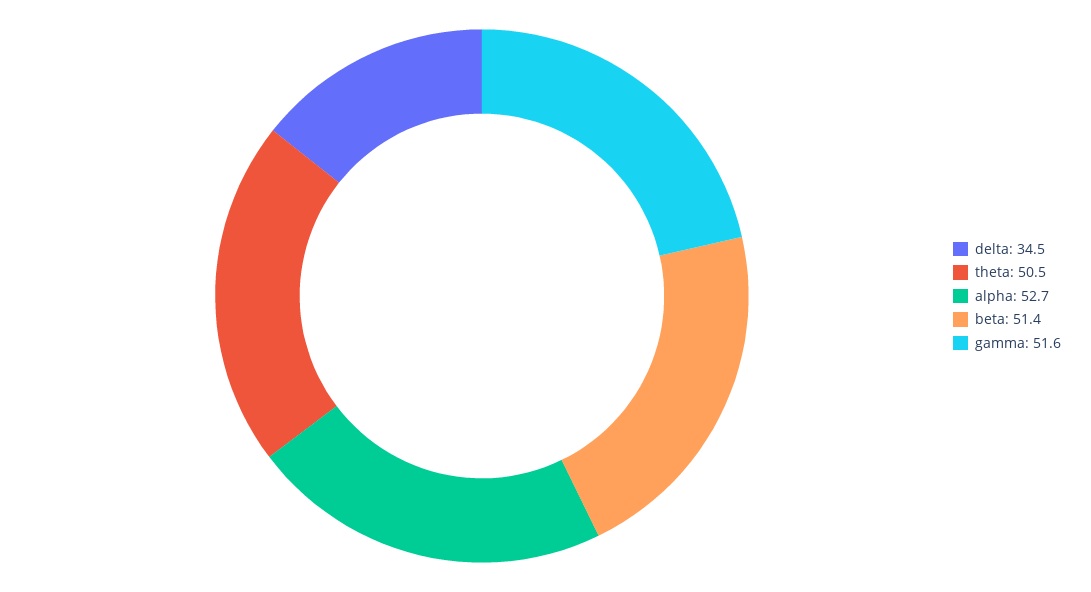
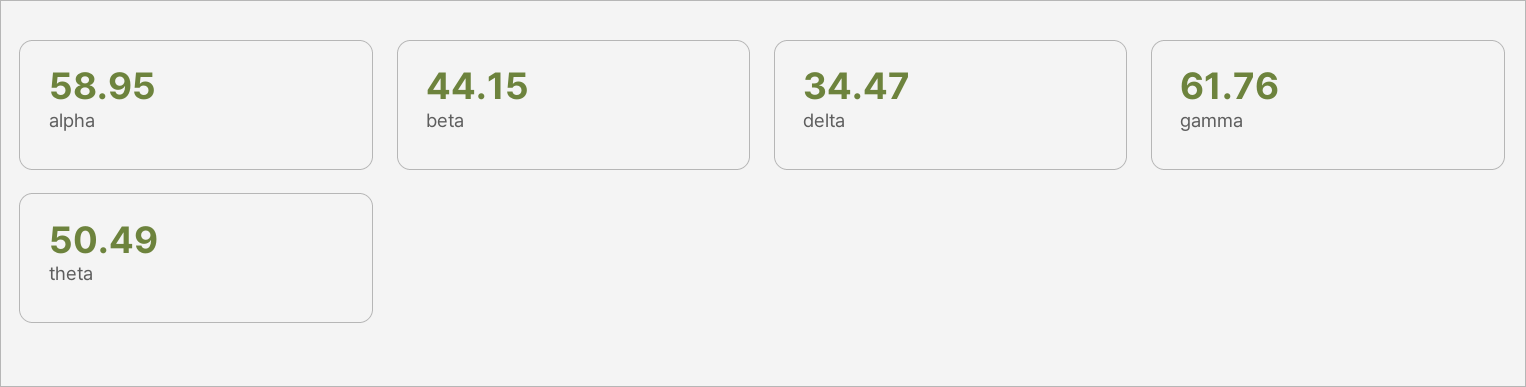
alpha: 52.7 -> 58.95
beta: 51.4 -> 44.15
gamma: 51.6 -> 61.76

